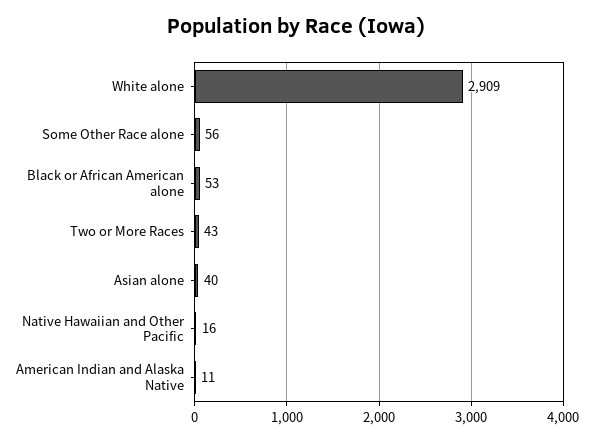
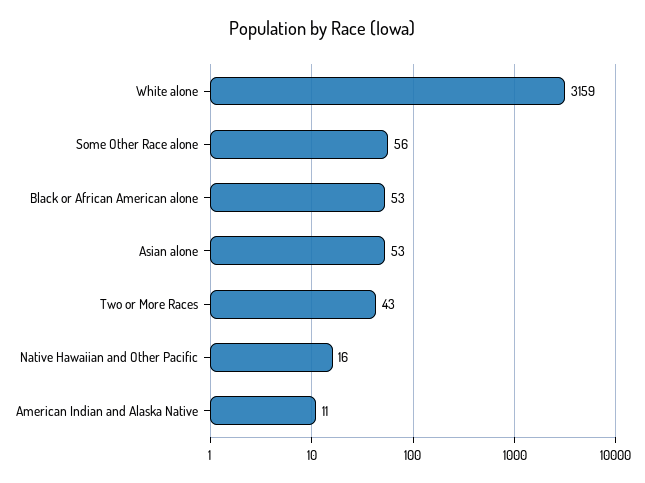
White alone: 2909 -> 3159
Asian alone: 40 -> 53

